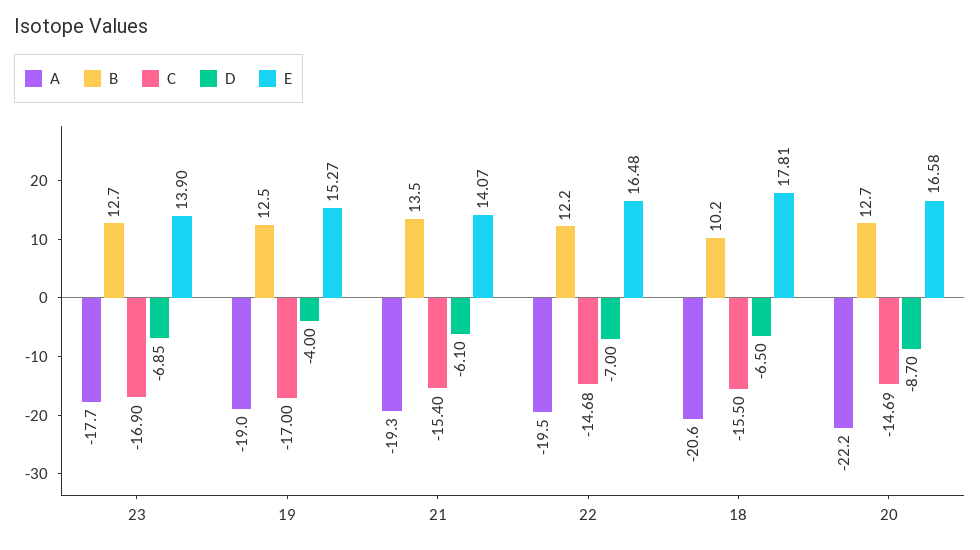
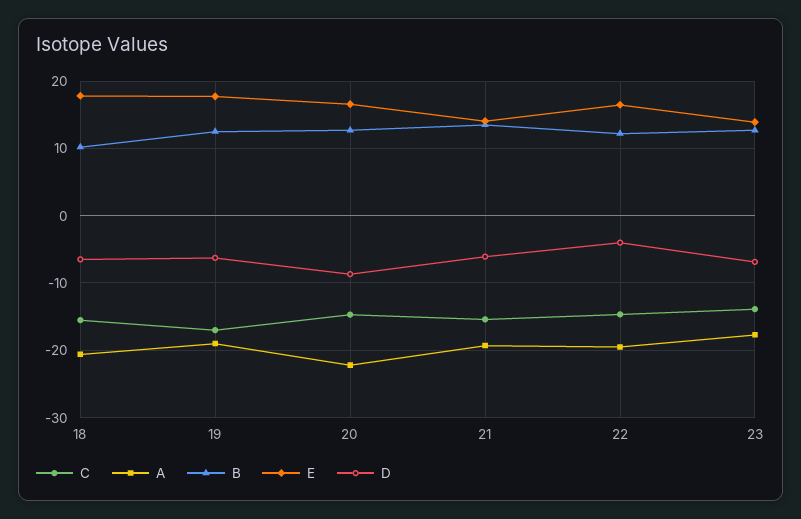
C, 23: -16.9 -> -14
D, 19: -4 -> -6
E, 19: 15.27 -> 18
D, 22: -7 -> -4

